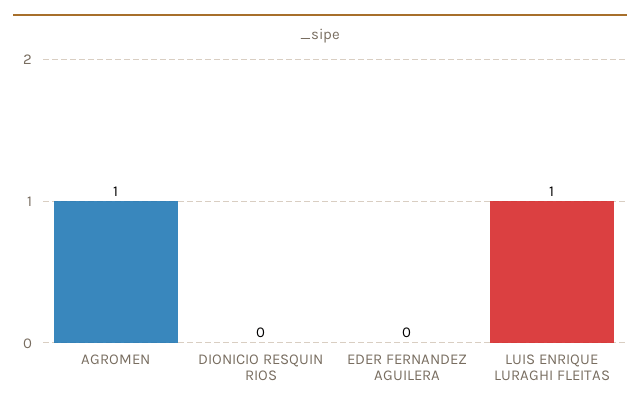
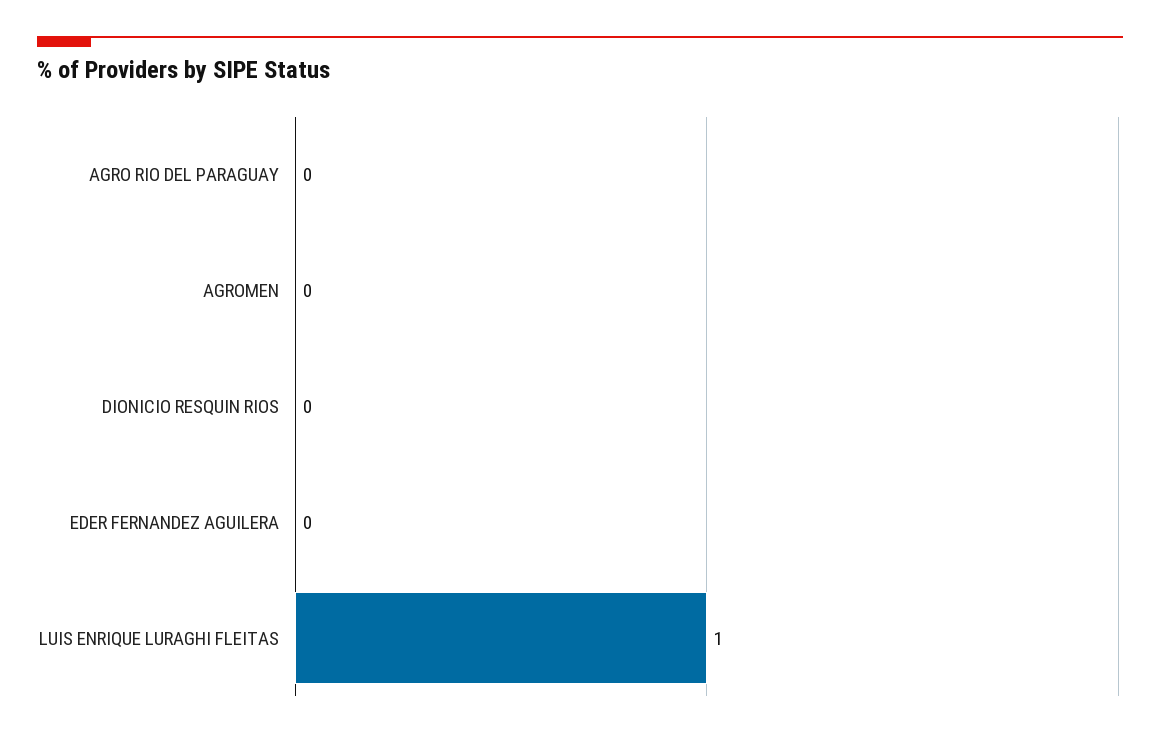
AGROMEN: 1 -> 0
AGRO RIO DEL PARAGUAY: none -> 0

